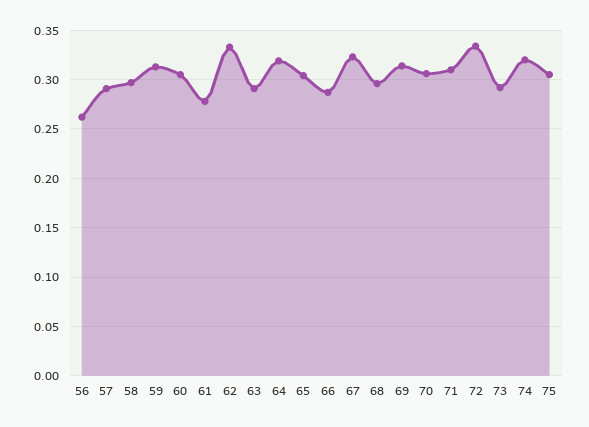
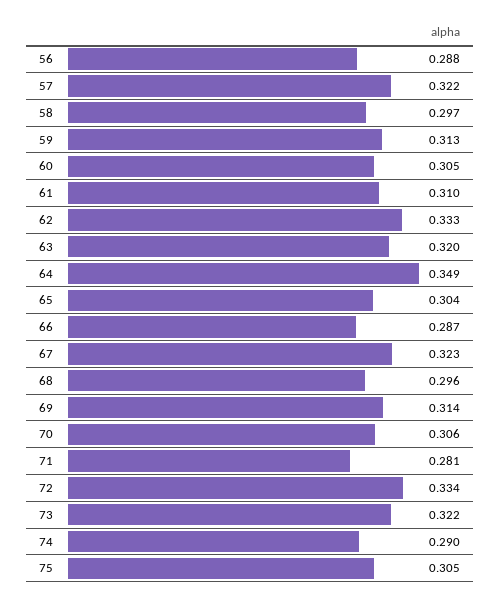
56: 0.26 -> 0.288
57: 0.29 -> 0.322
61: 0.28 -> 0.31
63: 0.29 -> 0.32
64: 0.32 -> 0.349
71: 0.31 -> 0.281
73: 0.29 -> 0.322
74: 0.32 -> 0.29

